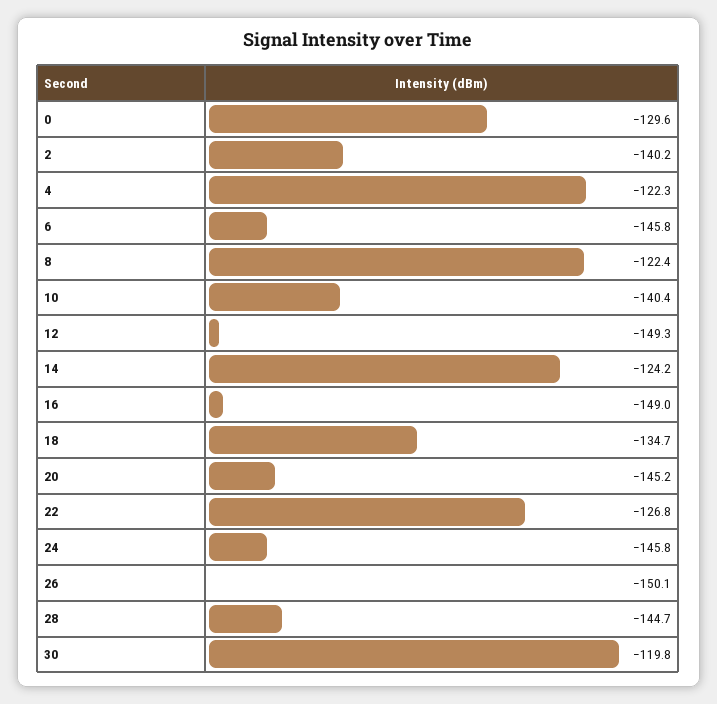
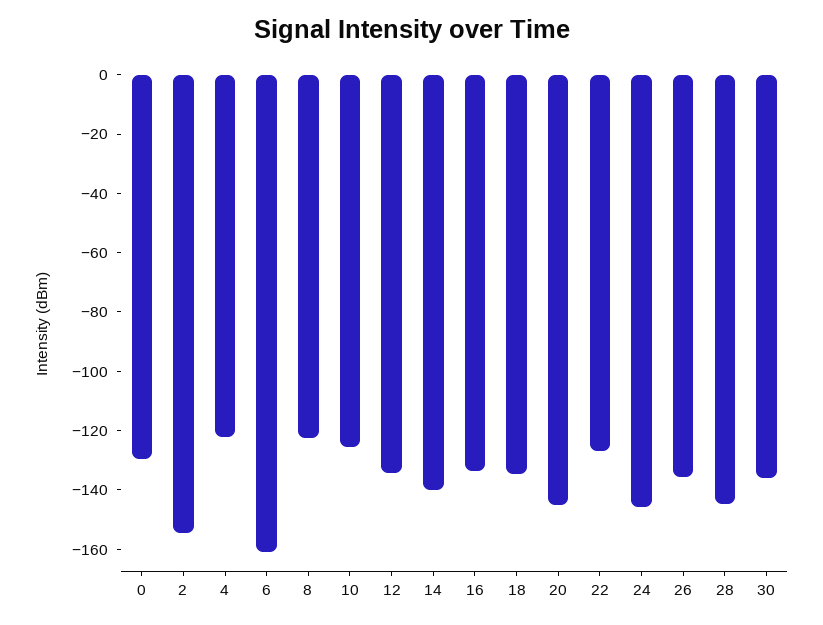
2: -140.2 -> -155
6: -145.8 -> -160
10: -140.4 -> -125
12: -149.3 -> -135
14: -124.2 -> -140
16: -149 -> -135
26: -150.1 -> -135
30: -119.8 -> -135

